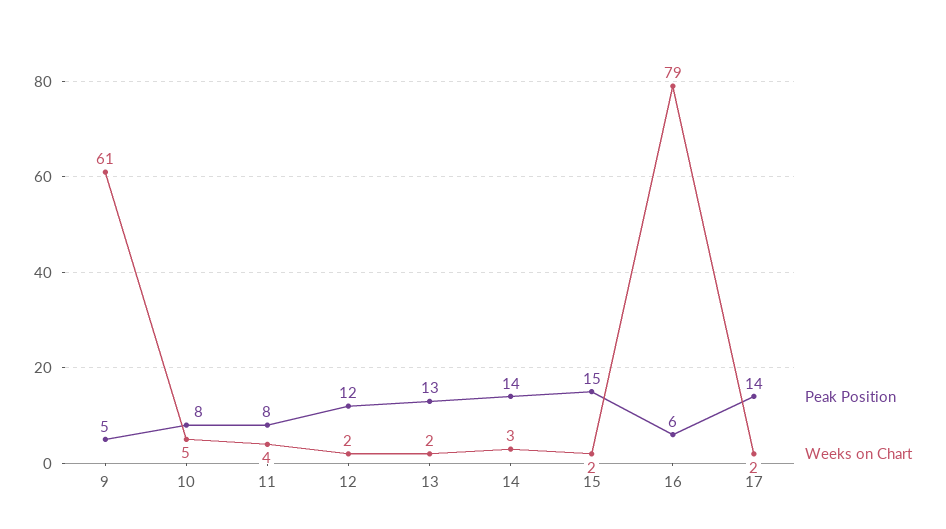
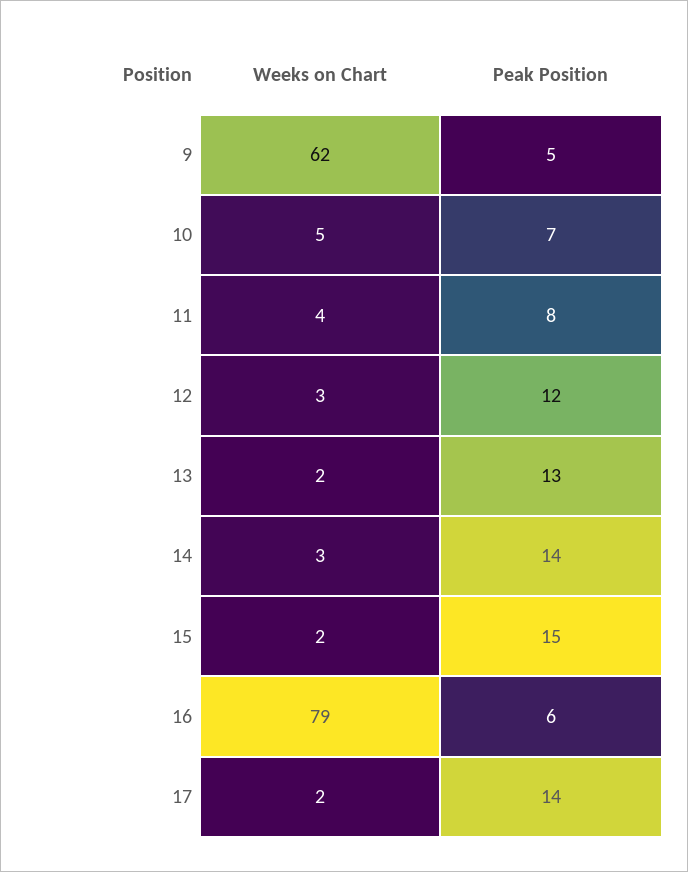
Weeks on Chart, 9: 61 -> 62
Peak Position, 10: 8 -> 7
Weeks on Chart, 12: 2 -> 3

